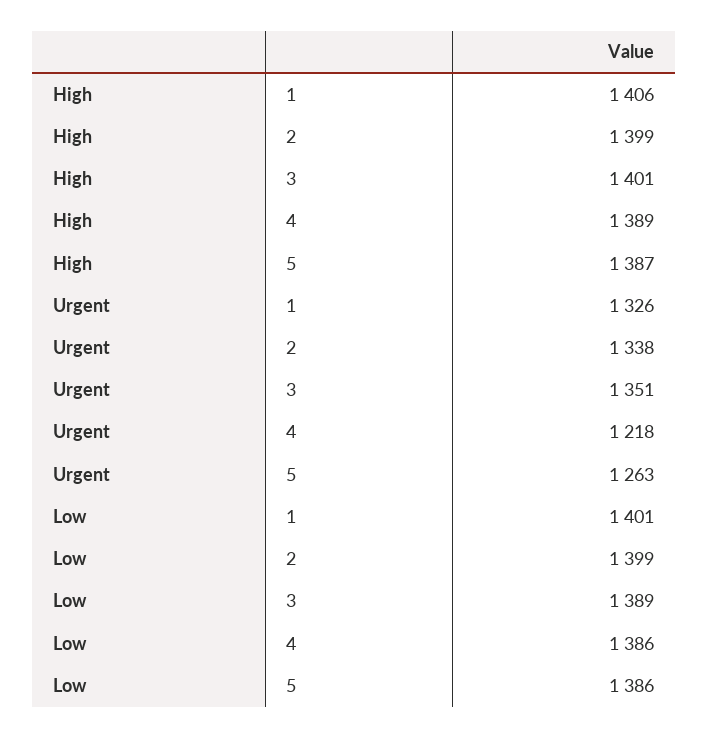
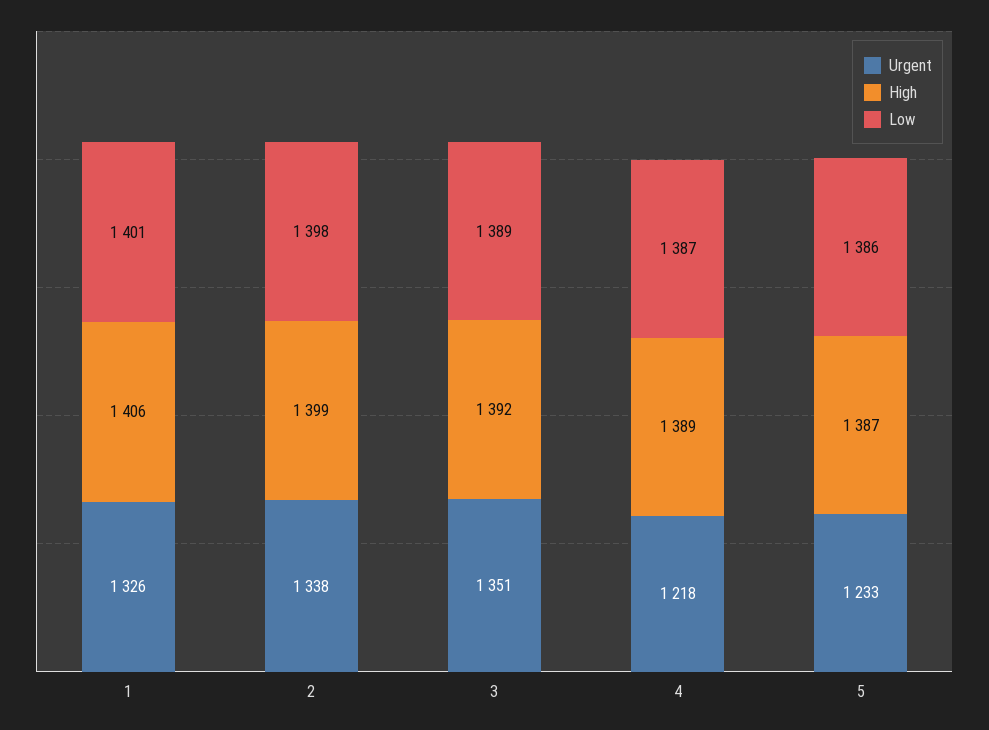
High, 3: 1401 -> 1392
Urgent, 5: 1263 -> 1233
Low, 2: 1399 -> 1398
Low, 4: 1386 -> 1387

